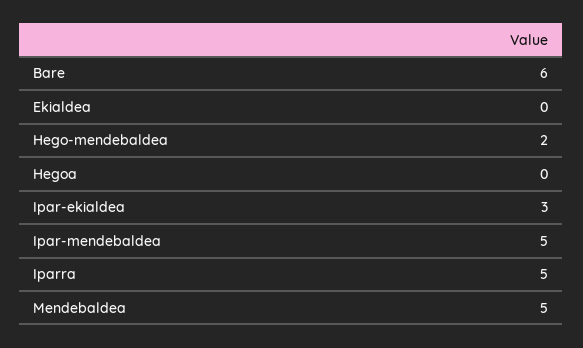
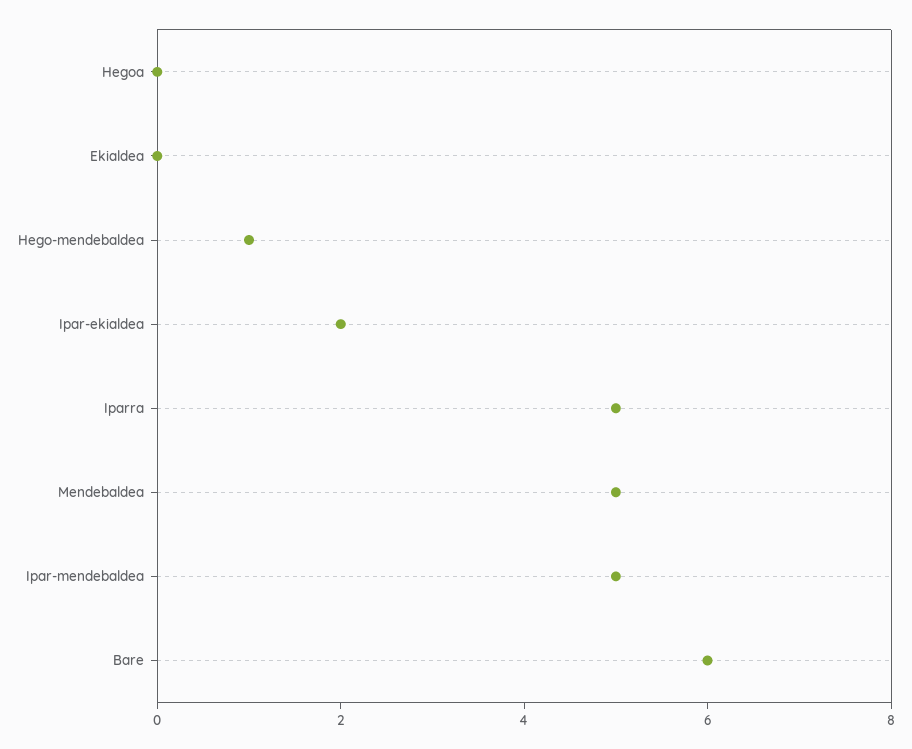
Hego-mendebaldea: 2 -> 1
Ipar-ekialdea: 3 -> 2

